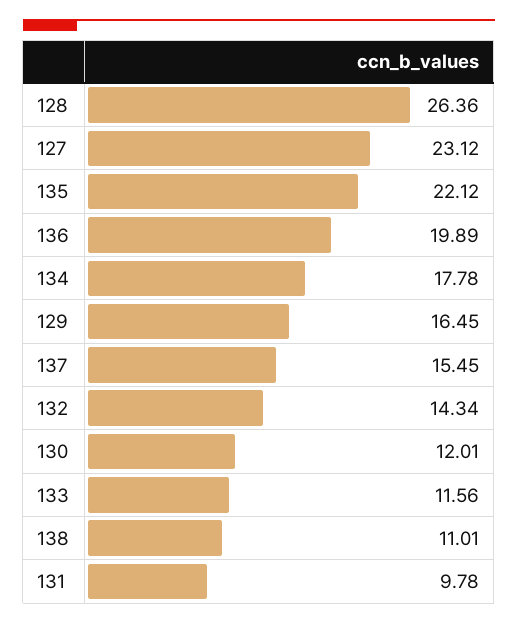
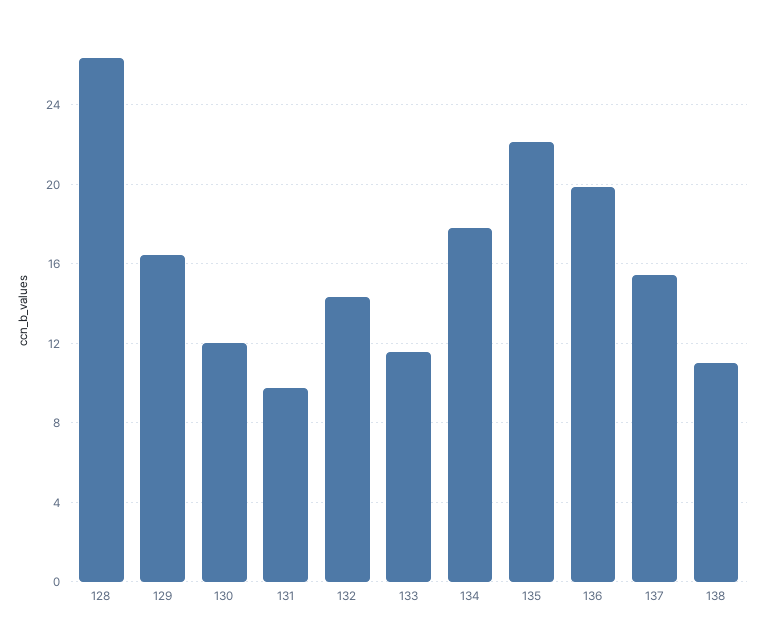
127: 23.12 -> none

